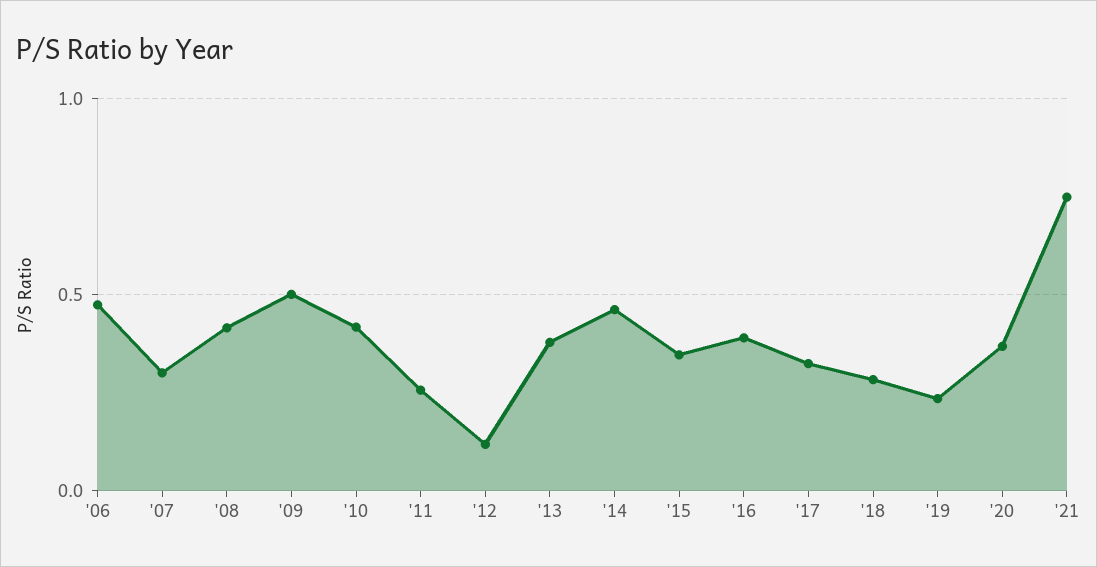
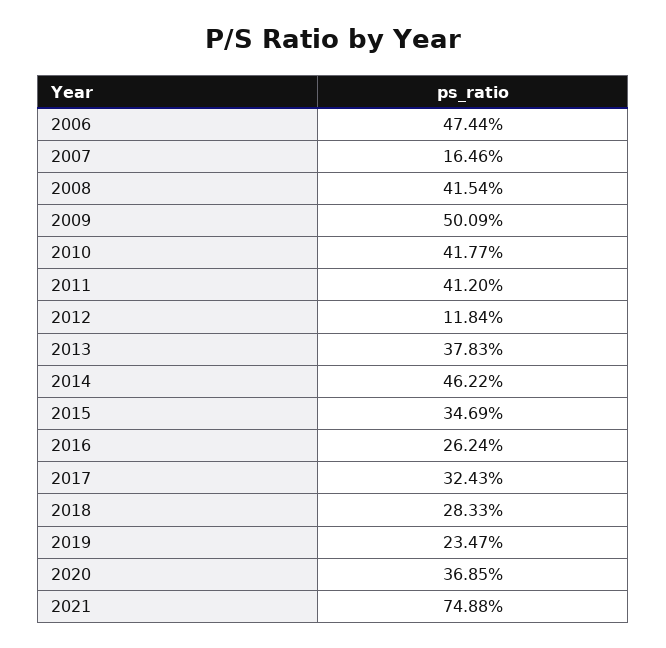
'07: 0.3 -> 0.1646
'11: 0.25 -> 0.412
'16: 0.4 -> 0.2624

